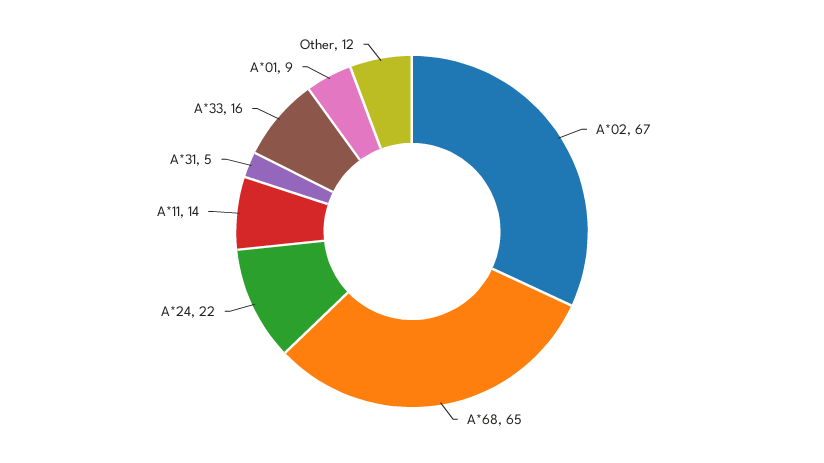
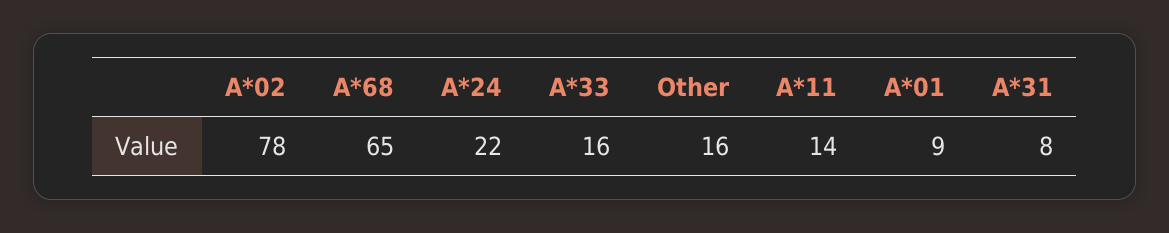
A*02: 67 -> 78
A*31: 5 -> 8
Other: 12 -> 16

